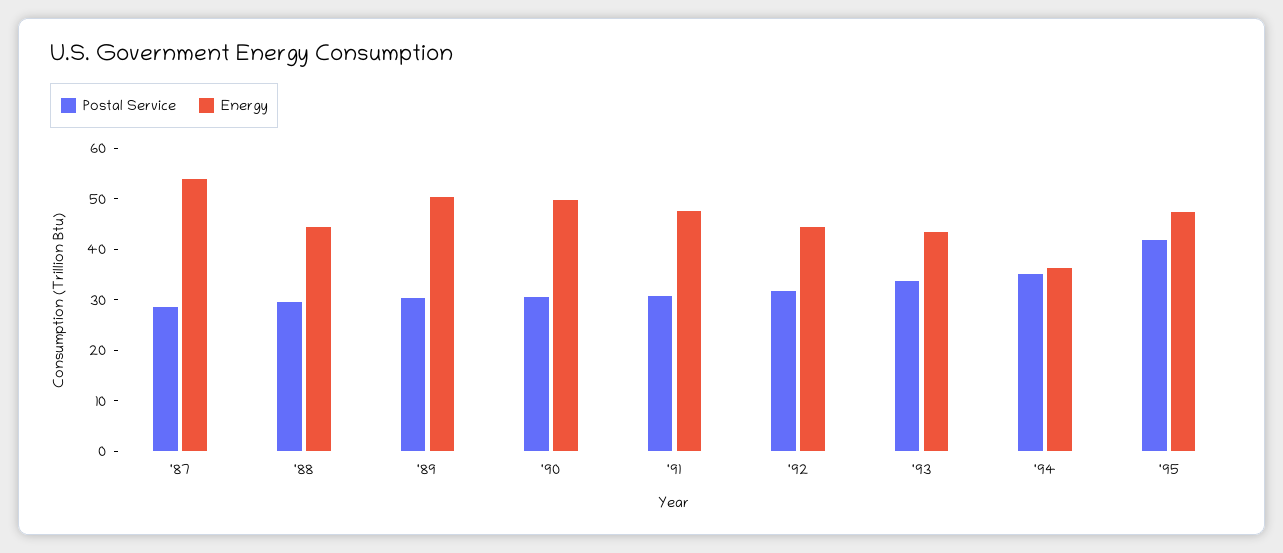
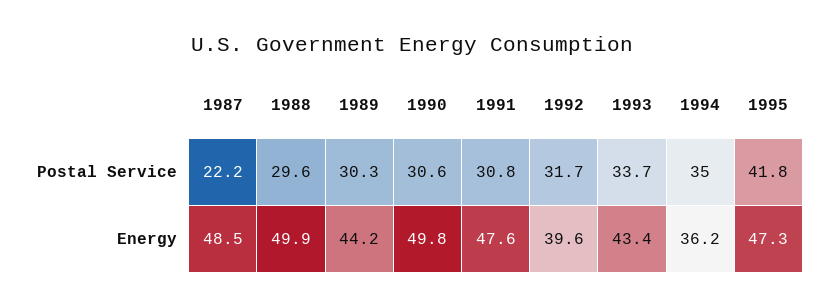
Postal Service, '87: 28 -> 22.2
Energy, '87: 54 -> 48.5
Energy, '88: 44 -> 49.9
Energy, '89: 50 -> 44.2
Energy, '92: 44 -> 39.6

